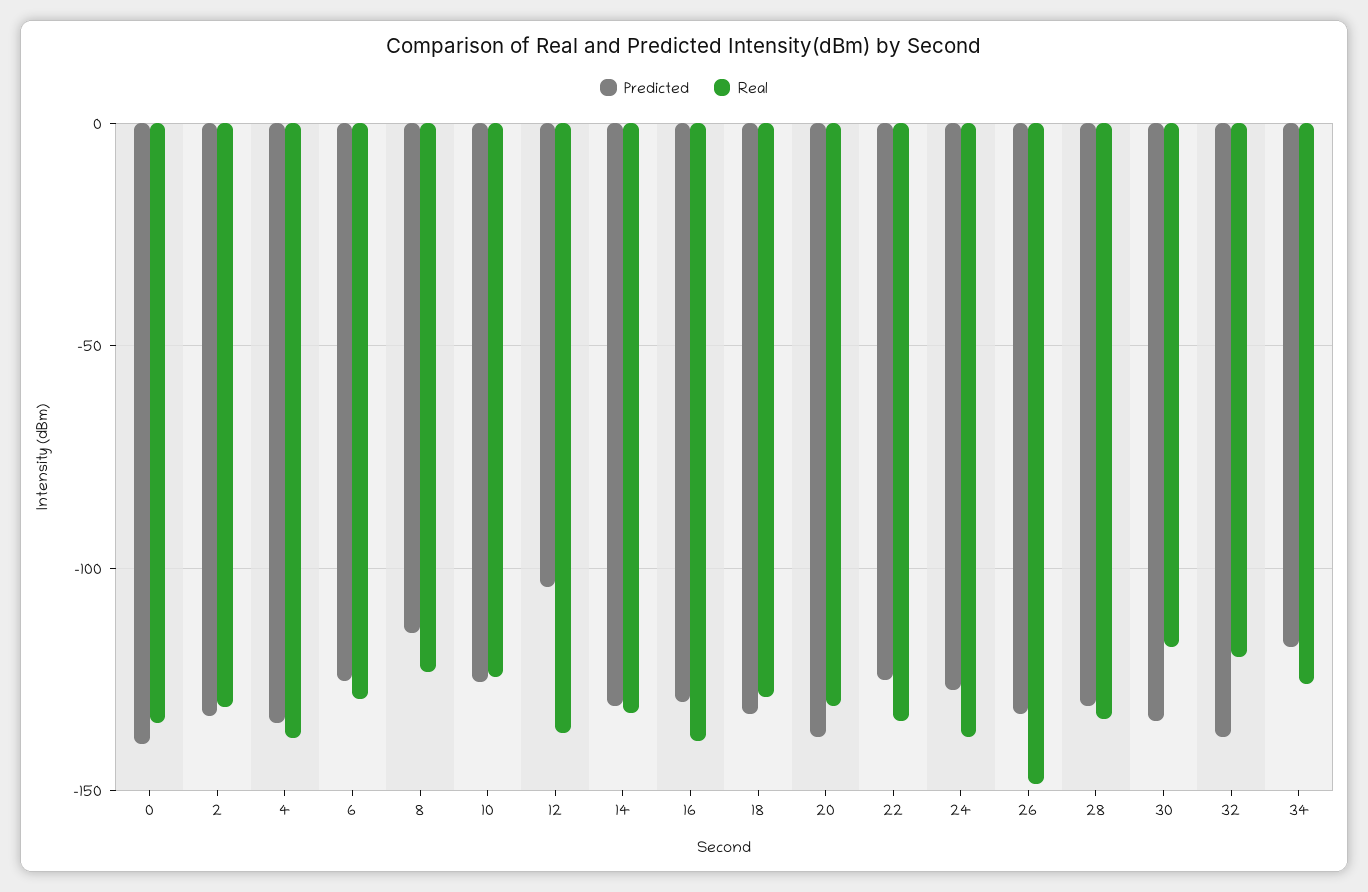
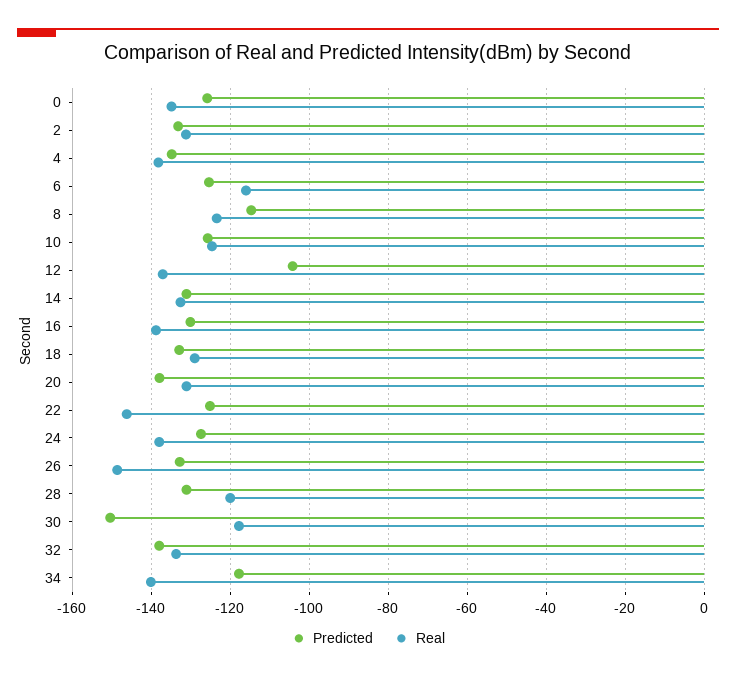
Predicted, 0: -140 -> -126
Real, 6: -130 -> -116
Real, 22: -135 -> -146
Real, 28: -135 -> -120
Predicted, 30: -135 -> -150
Real, 32: -120 -> -134
Real, 34: -125 -> -140

